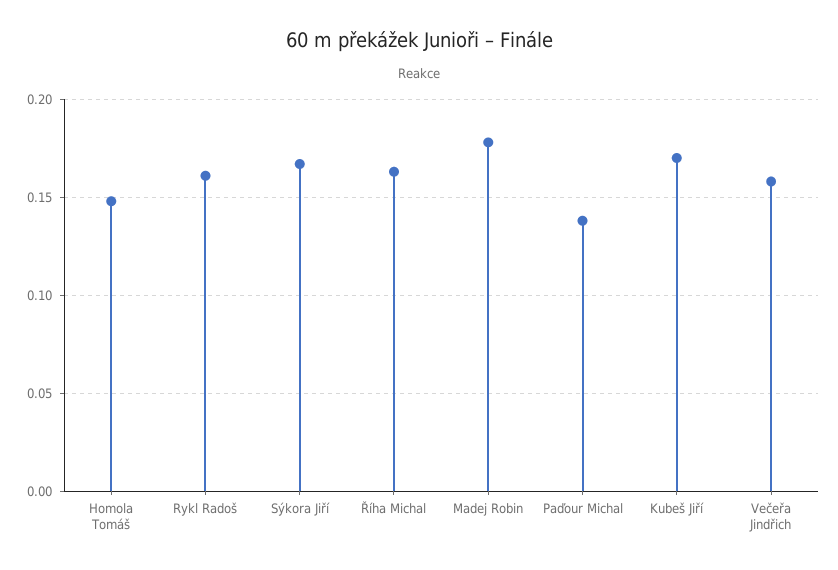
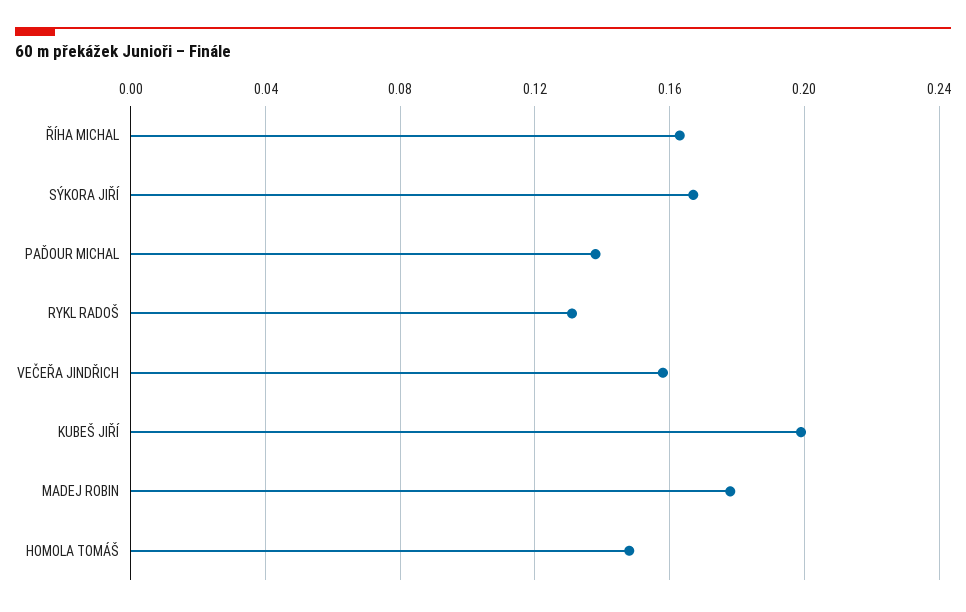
Rykl Radoš: 0.16 -> 0.13
Kubeš Jiří: 0.17 -> 0.2

